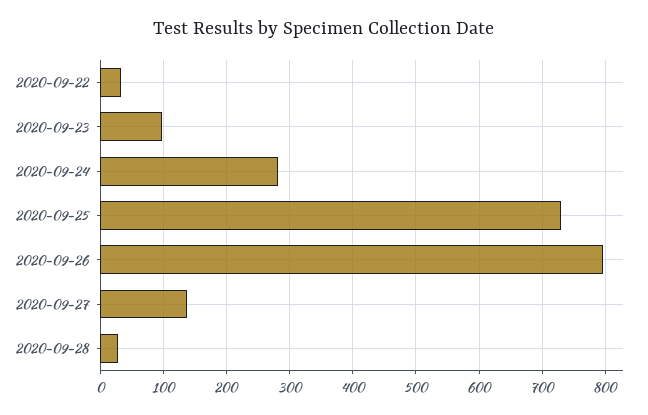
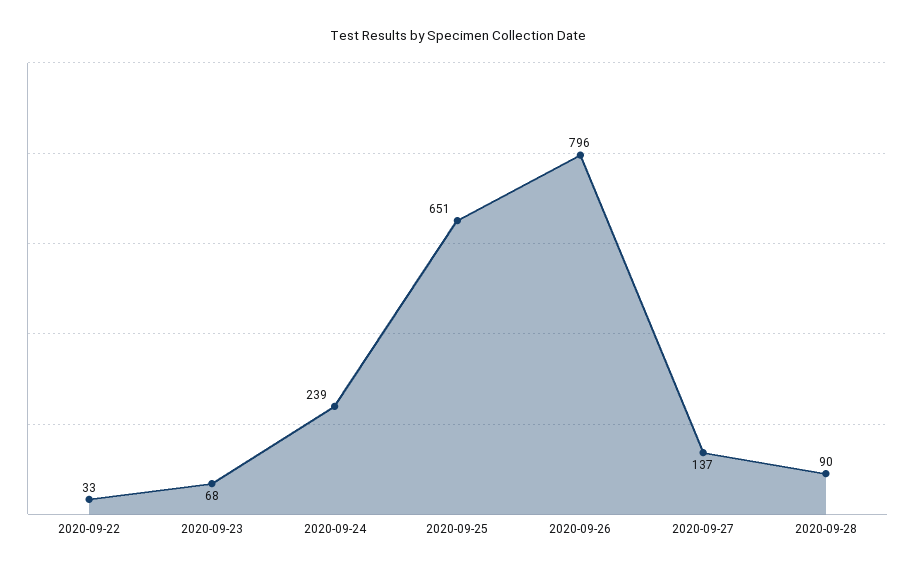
2020-09-23: 100 -> 68
2020-09-24: 280 -> 239
2020-09-25: 730 -> 651
2020-09-28: 30 -> 90

